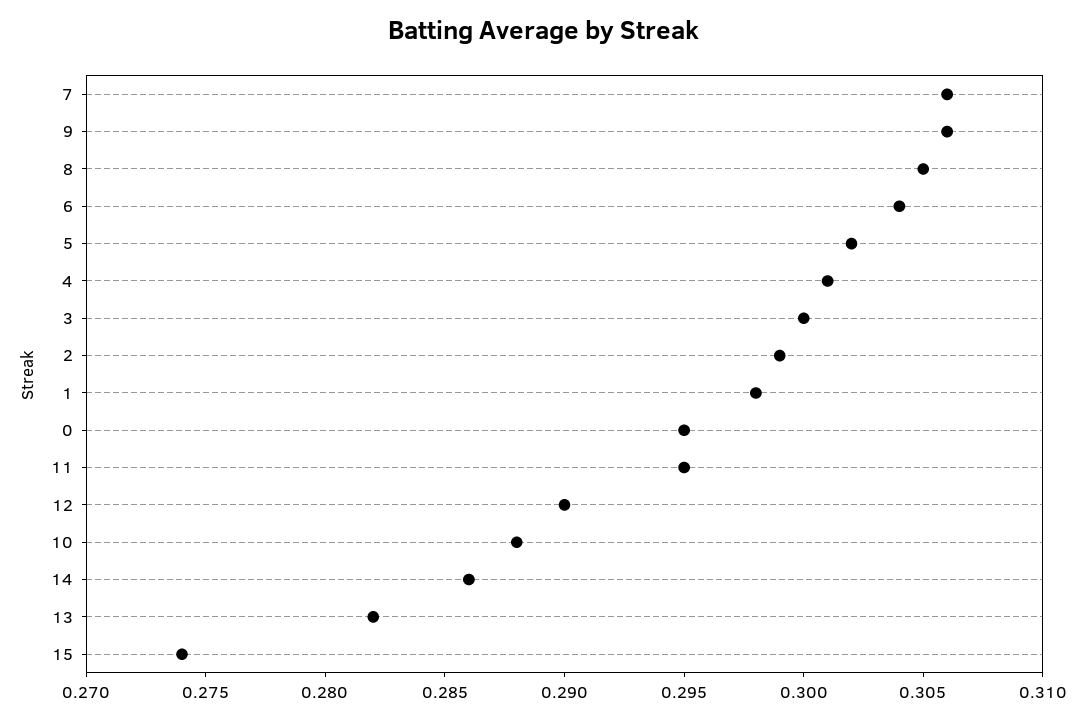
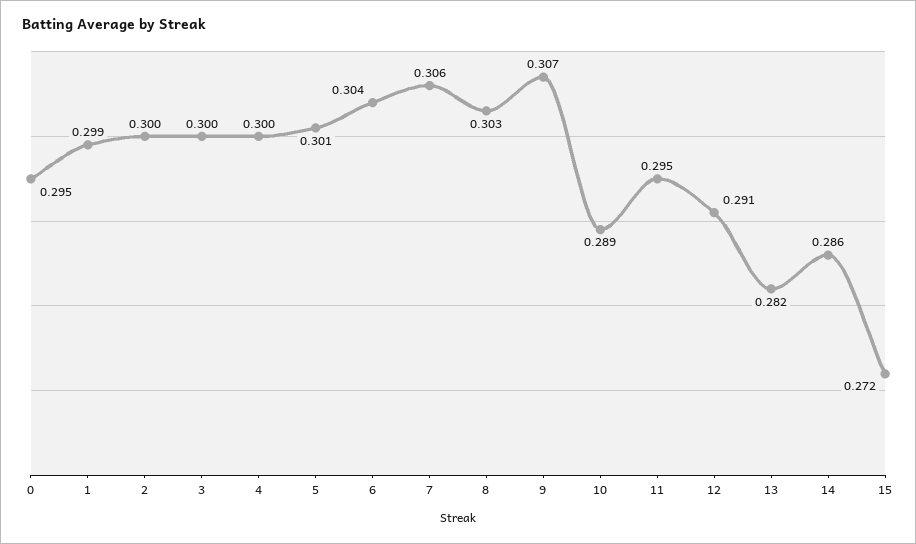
9: 0.306 -> 0.307
8: 0.305 -> 0.303
5: 0.302 -> 0.301
4: 0.301 -> 0.3
2: 0.299 -> 0.3
1: 0.298 -> 0.299
12: 0.29 -> 0.291
10: 0.288 -> 0.289
15: 0.274 -> 0.272

